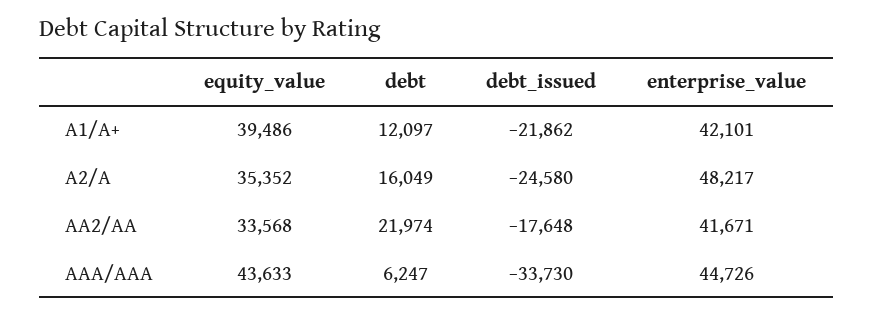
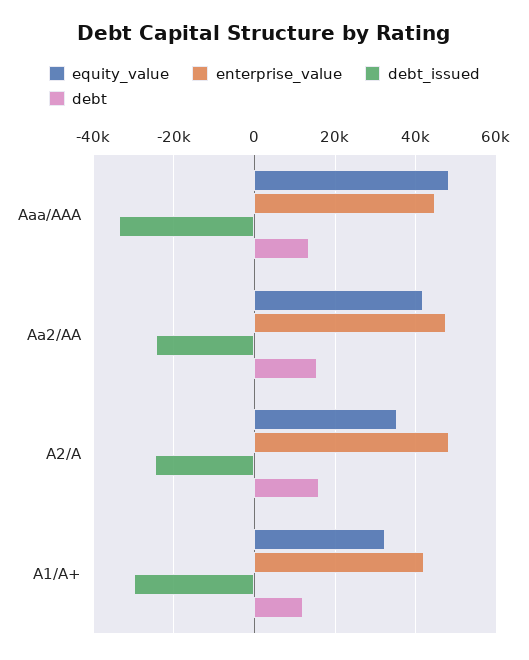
equity_value, A1/A+: 39486 -> 32000
debt_issued, A1/A+: -21862 -> -30000
equity_value, AA2/AA: 33568 -> 42000
debt, AA2/AA: 21974 -> 16000
debt_issued, AA2/AA: -17648 -> -24000
enterprise_value, AA2/AA: 41671 -> 48000
equity_value, AAA/AAA: 43633 -> 48000
debt, AAA/AAA: 6247 -> 14000

